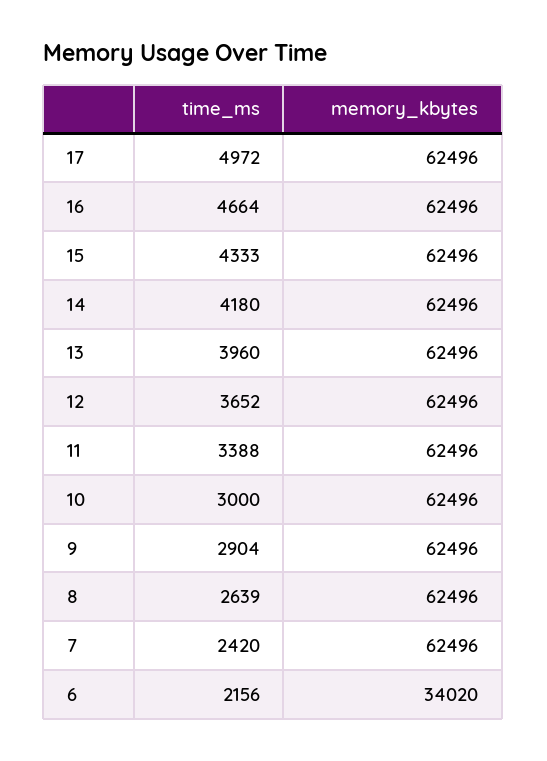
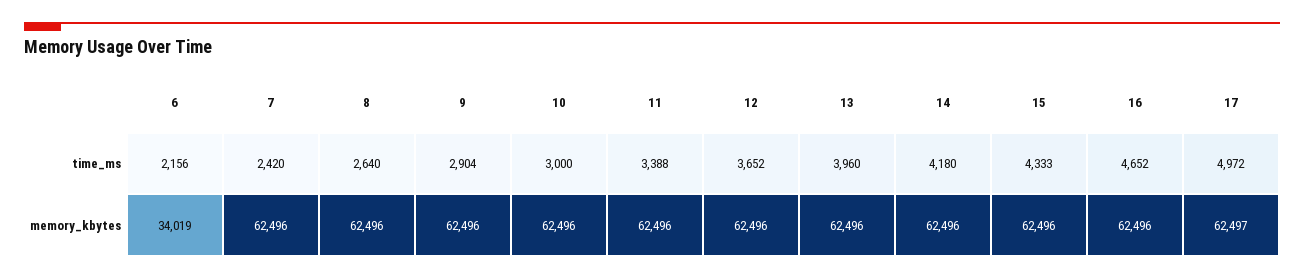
memory_kbytes, 17: 62496 -> 62497
time_ms, 16: 4664 -> 4652
time_ms, 8: 2639 -> 2640
memory_kbytes, 6: 34020 -> 34019

